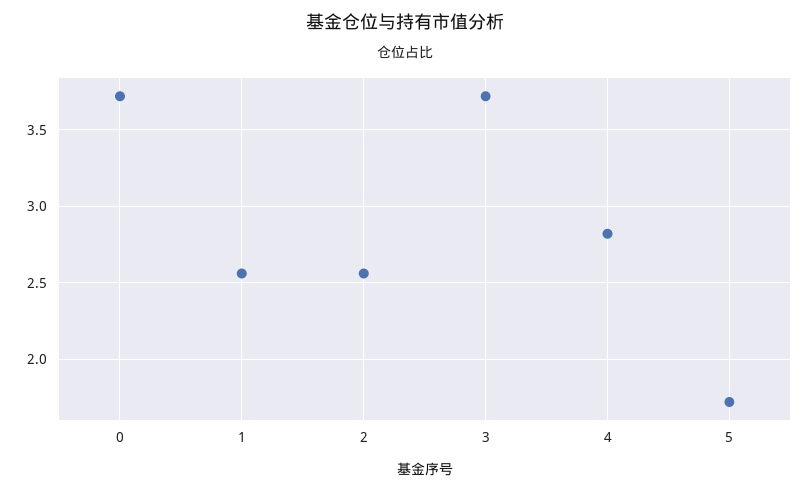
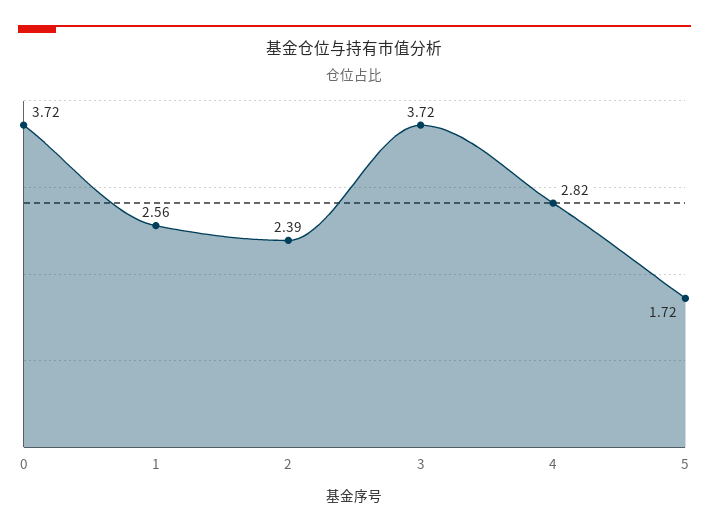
2: 2.55 -> 2.39

